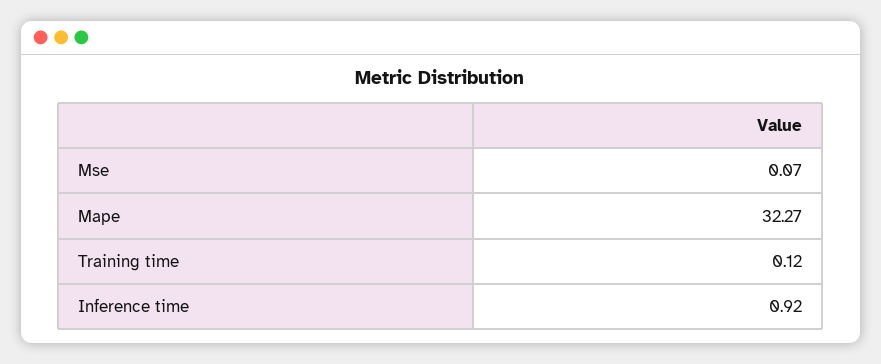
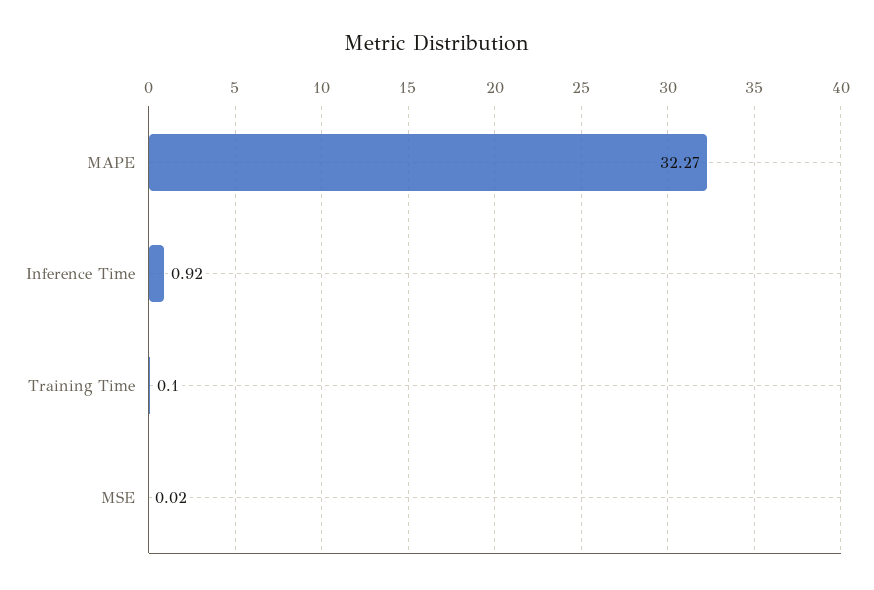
Mse: 0.07 -> 0.02
Training time: 0.12 -> 0.1

